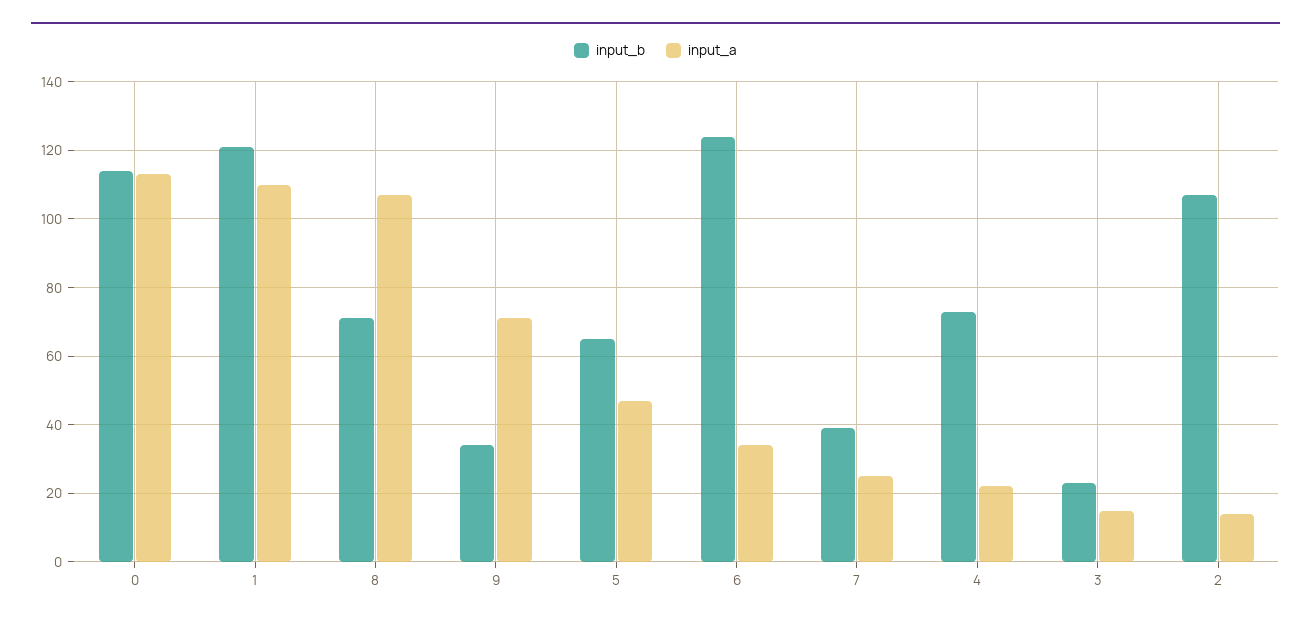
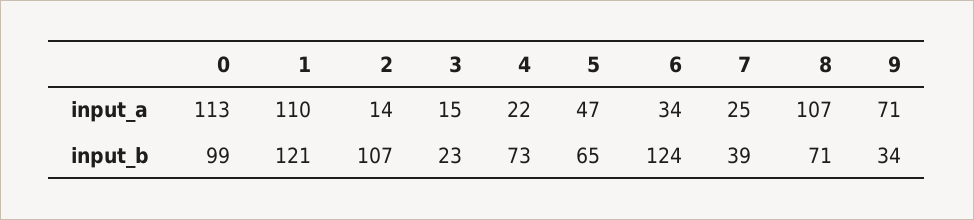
input_b, 0: 115 -> 99

